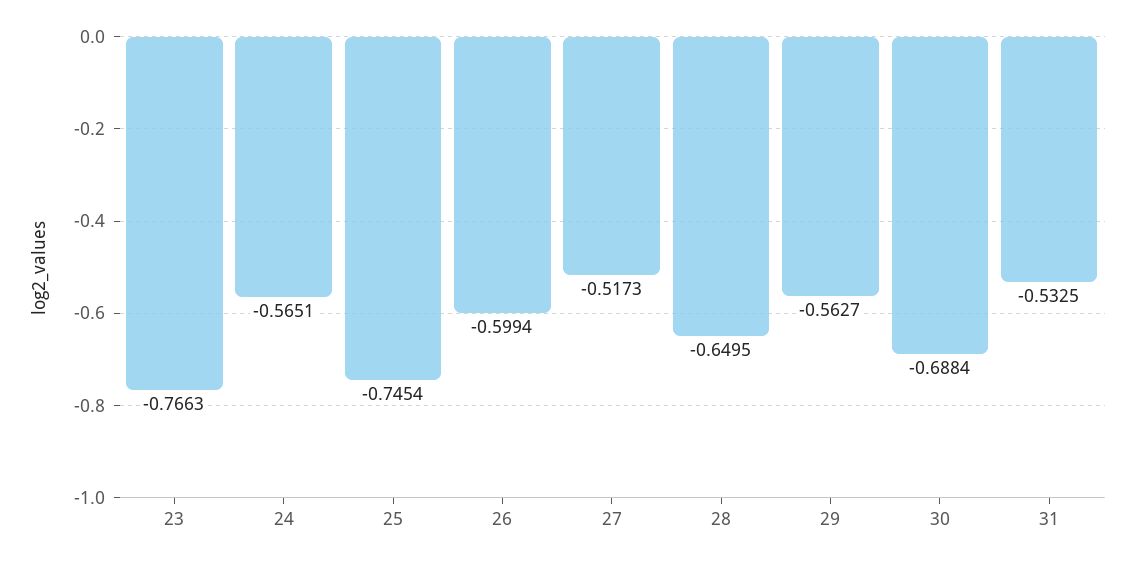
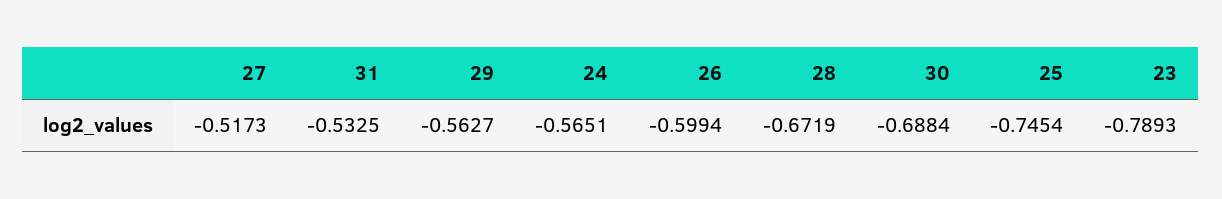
23: -0.7663 -> -0.7893
28: -0.6495 -> -0.6719

